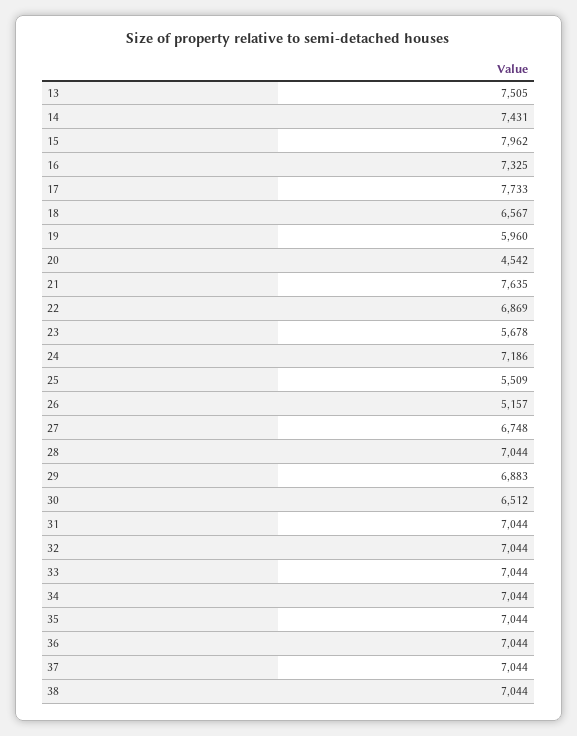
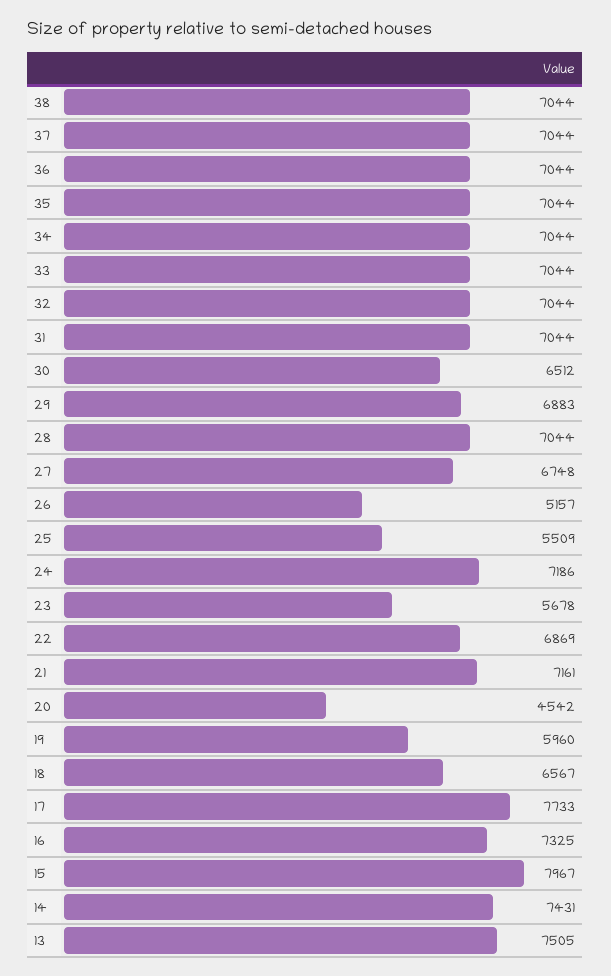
15: 7962 -> 7967
21: 7635 -> 7161

